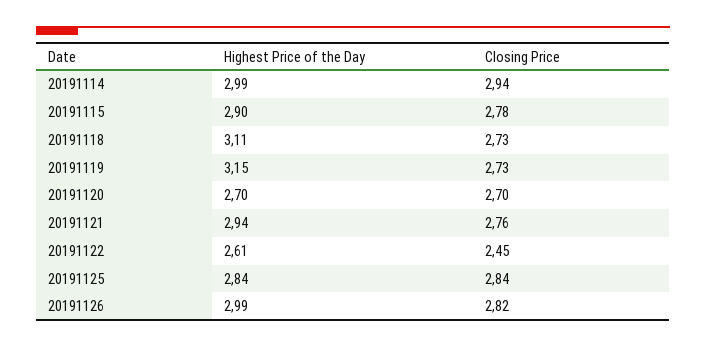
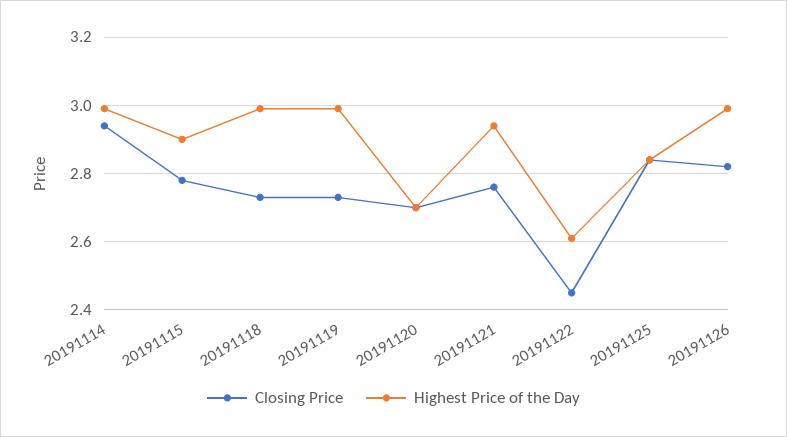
Highest Price of the Day, 20191118: 3.11 -> 3
Highest Price of the Day, 20191119: 3.15 -> 3

